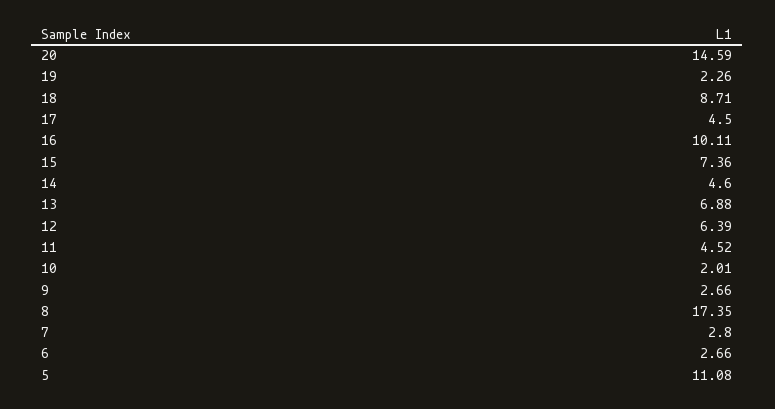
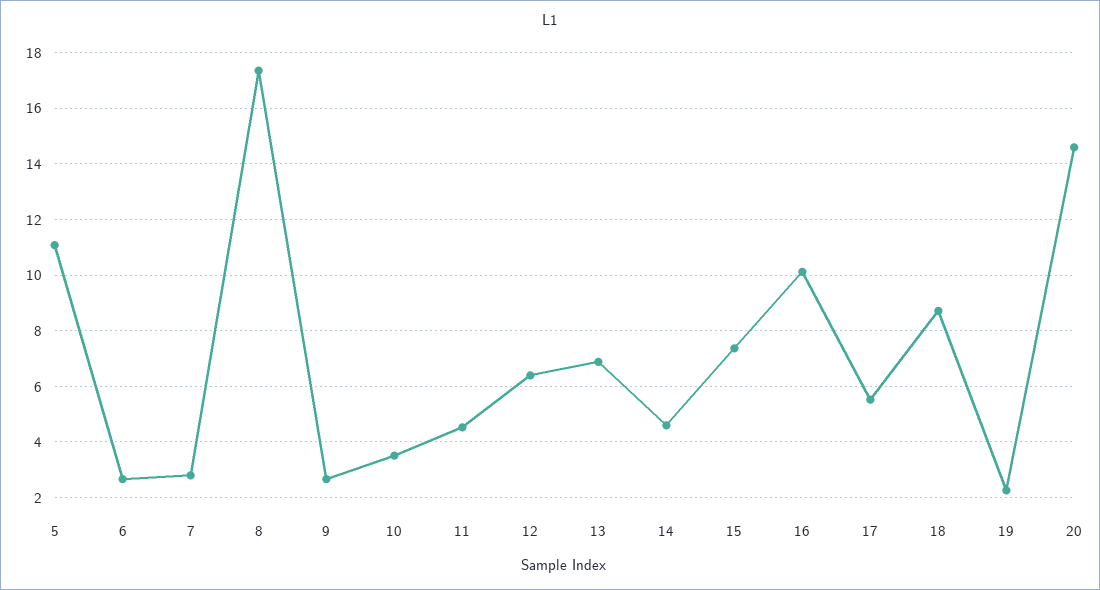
17: 4.5 -> 5.5
10: 2.01 -> 3.5

